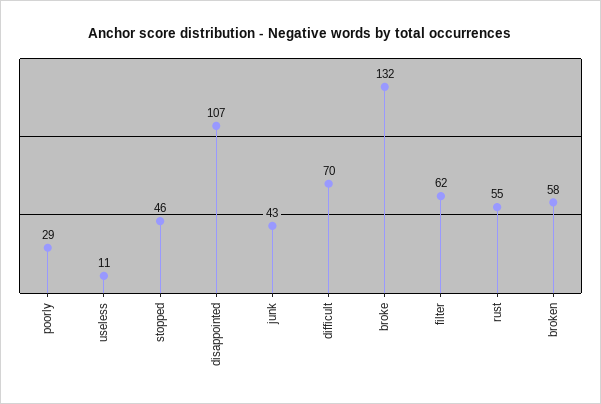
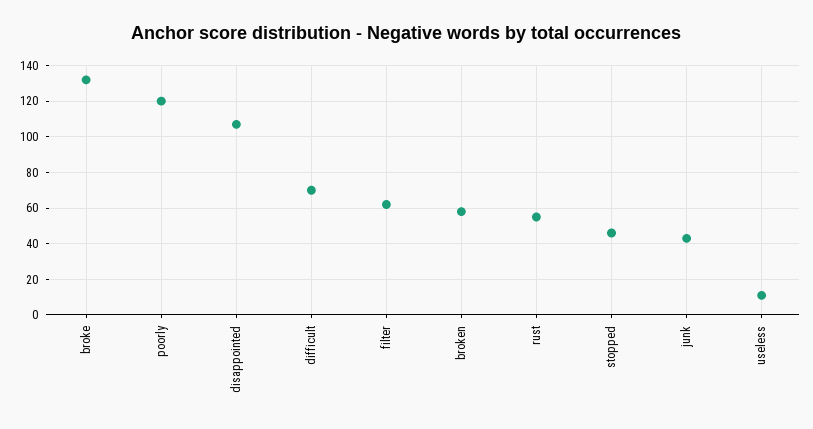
poorly: 29 -> 120

